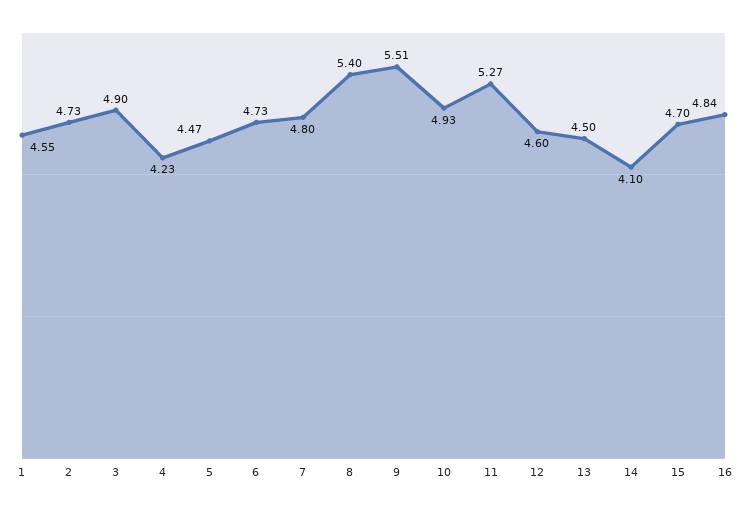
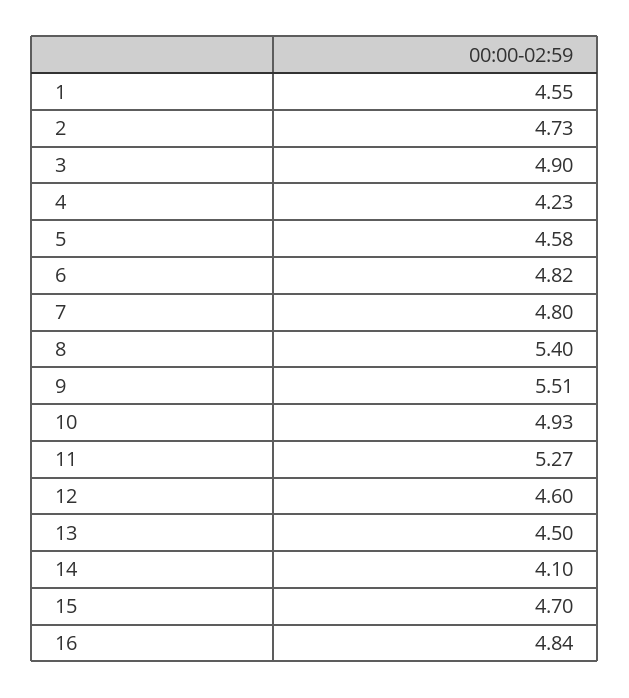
5: 4.47 -> 4.58
6: 4.73 -> 4.82

